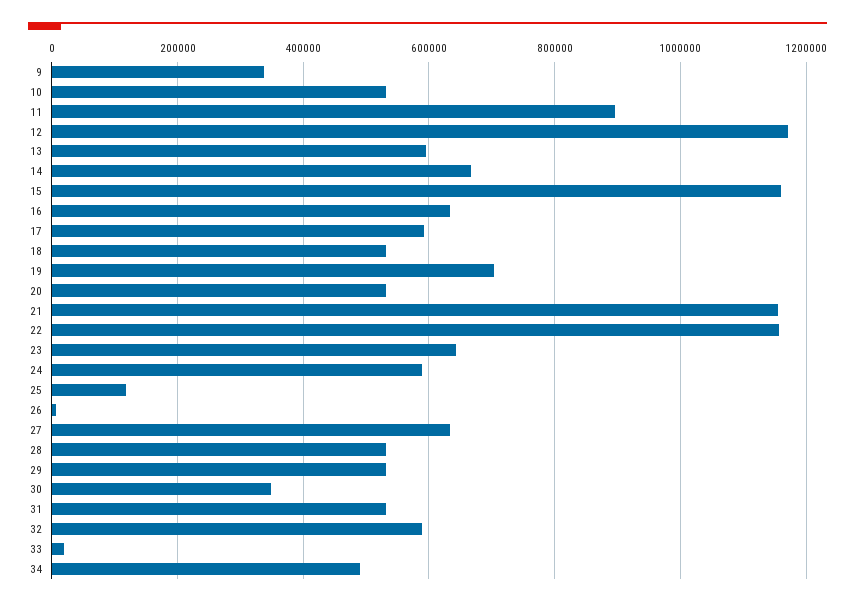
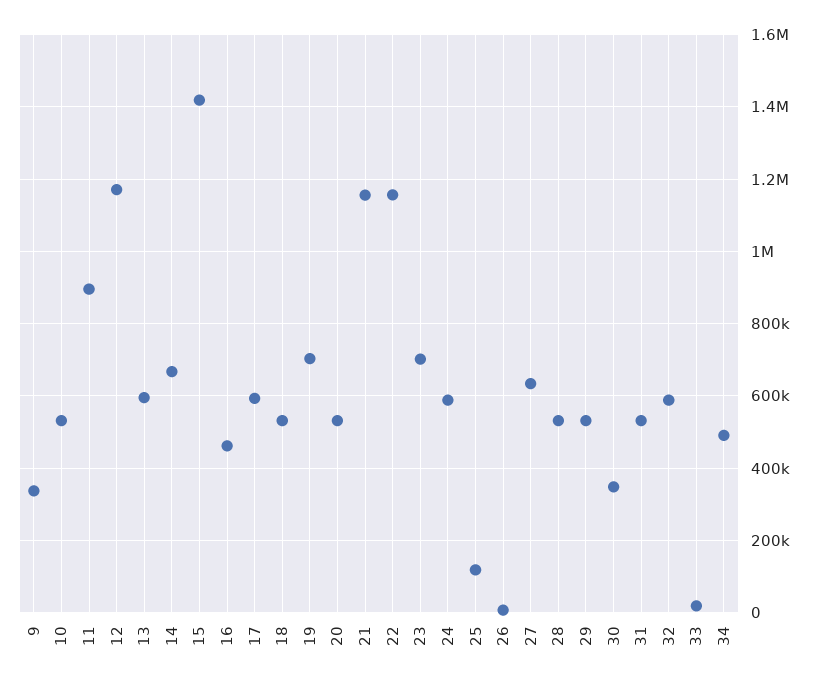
15: 1160000 -> 1420000
16: 640000 -> 460000
23: 640000 -> 700000

